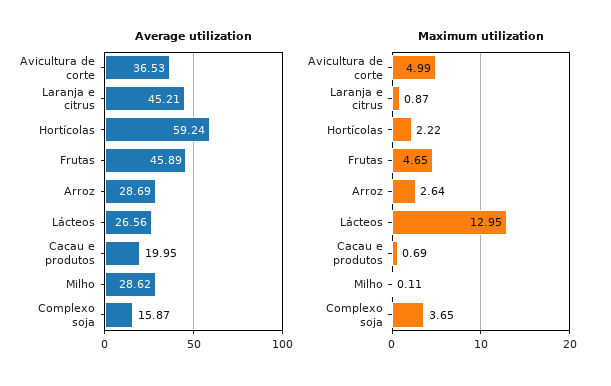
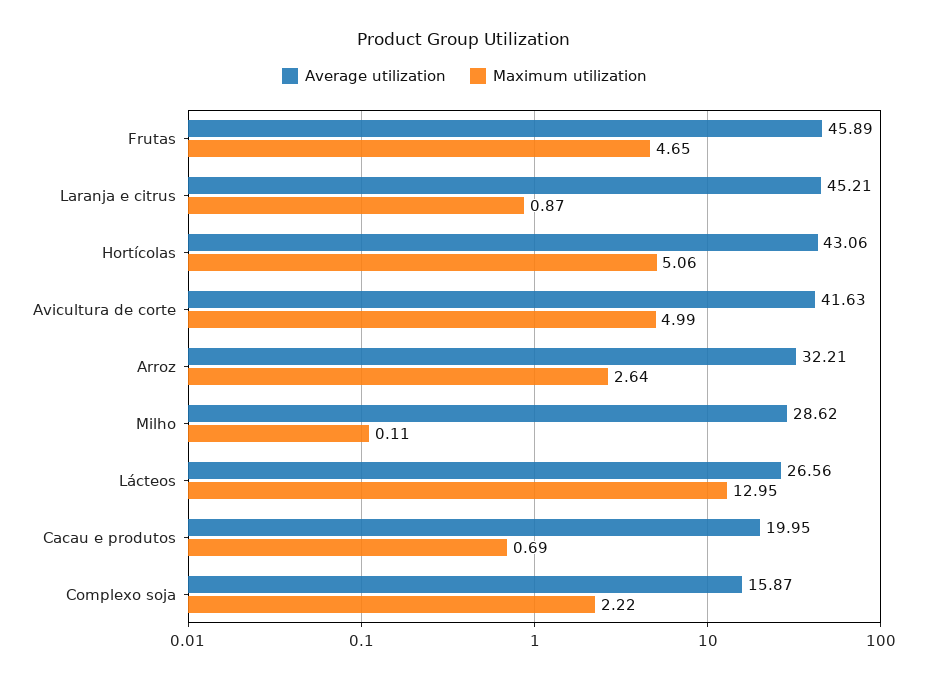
Average utilization, Avicultura de corte: 36.53 -> 41.63
Average utilization, Hortícolas: 59.24 -> 43.06
Average utilization, Arroz: 28.69 -> 32.21
Maximum utilization, Hortícolas: 2.22 -> 5.06
Maximum utilization, Complexo soja: 3.65 -> 2.22

